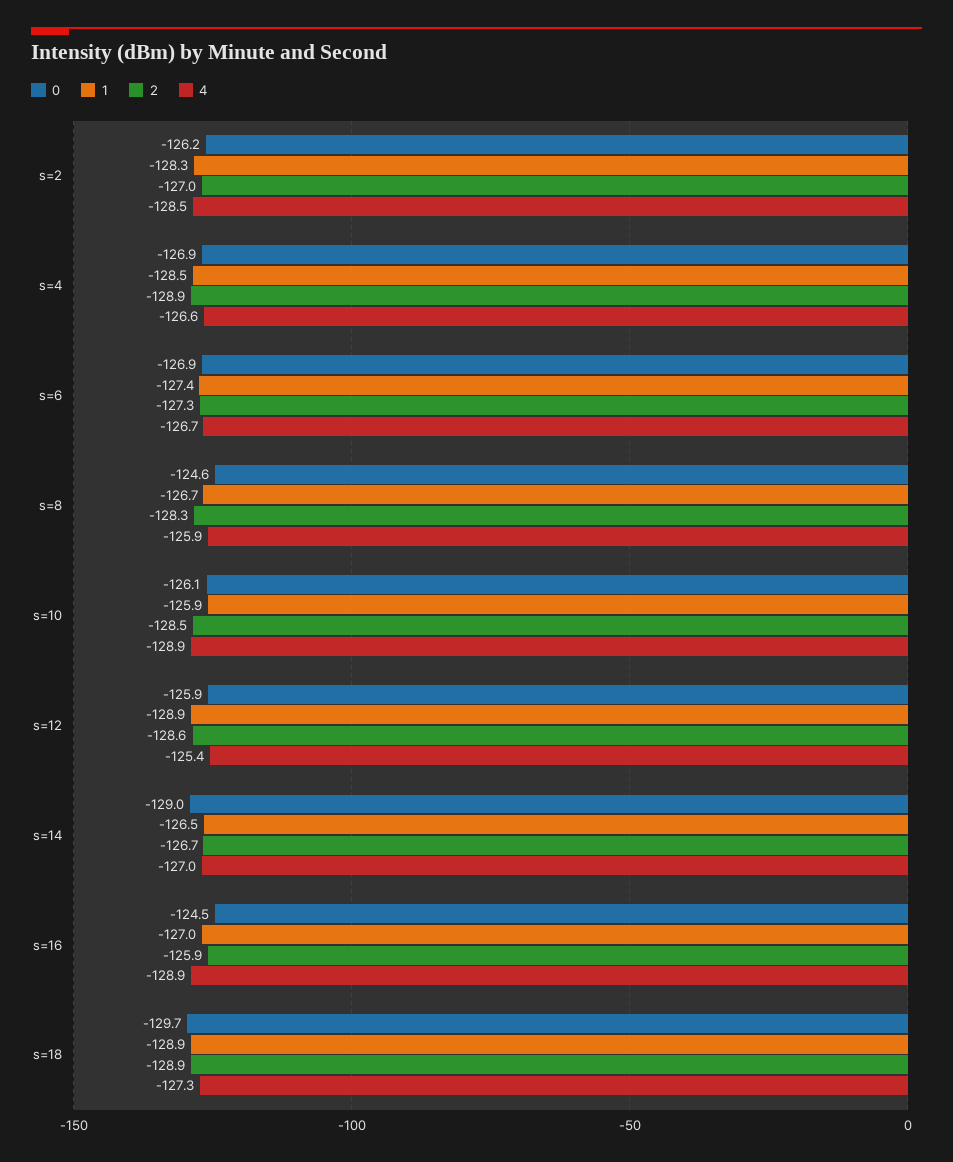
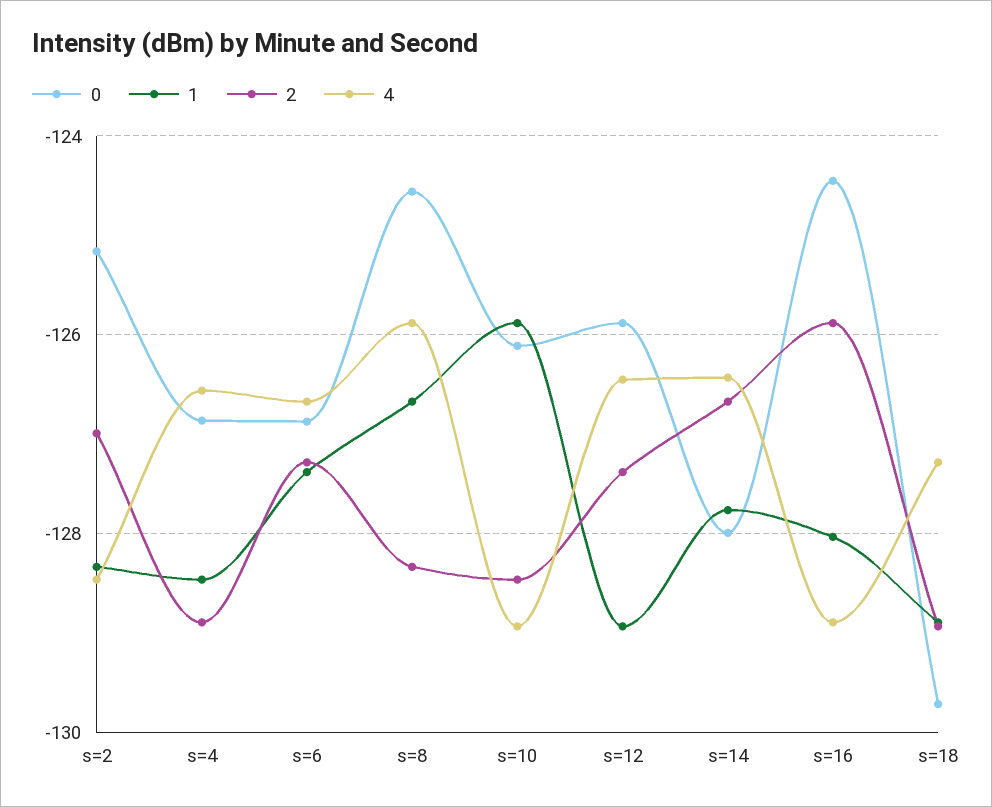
0, s=2: -126.2 -> -125.2
2, s=12: -128.6 -> -127.4
4, s=12: -125.4 -> -126.4
0, s=14: -129 -> -128
1, s=14: -126.5 -> -127.8
4, s=14: -127 -> -126.4
1, s=16: -127 -> -128

